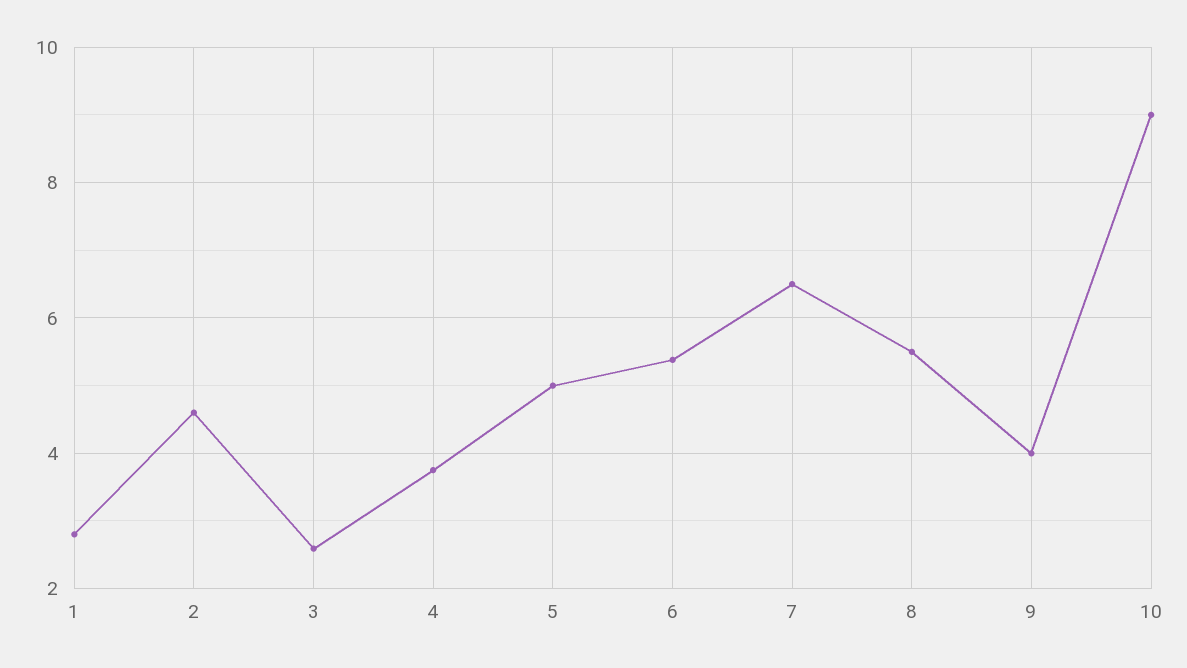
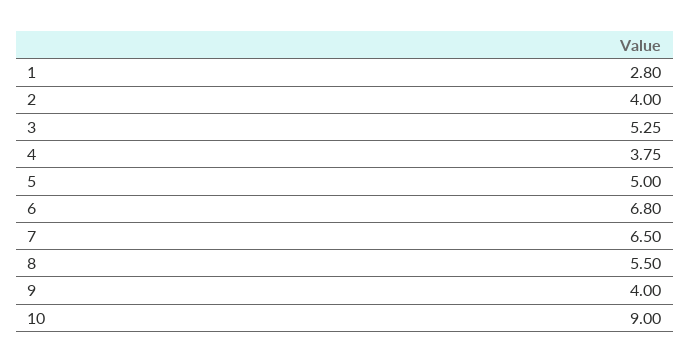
2: 4.6 -> 4
3: 2.6 -> 5.25
6: 5.4 -> 6.8

